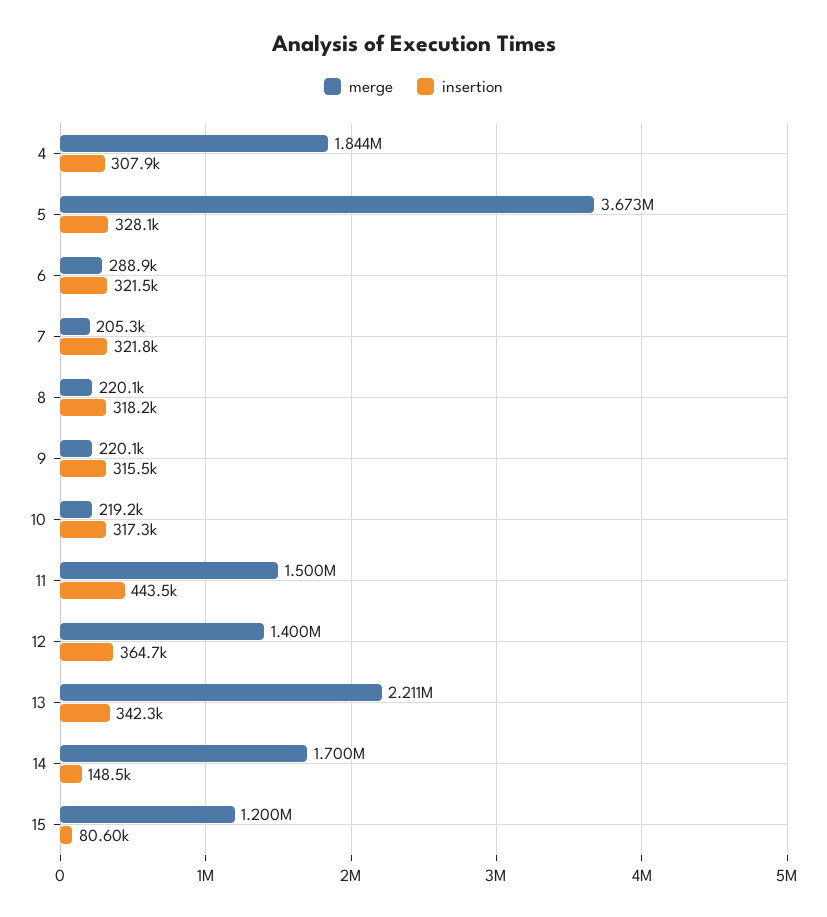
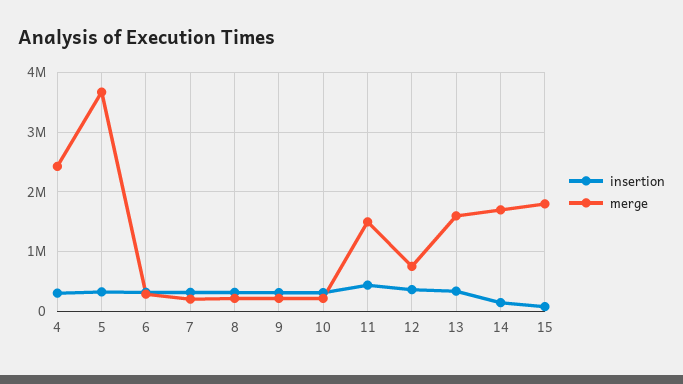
merge, 4: 1844000 -> 2400000
merge, 12: 1400000 -> 800000
merge, 13: 2211000 -> 1600000
merge, 15: 1200000 -> 1800000

